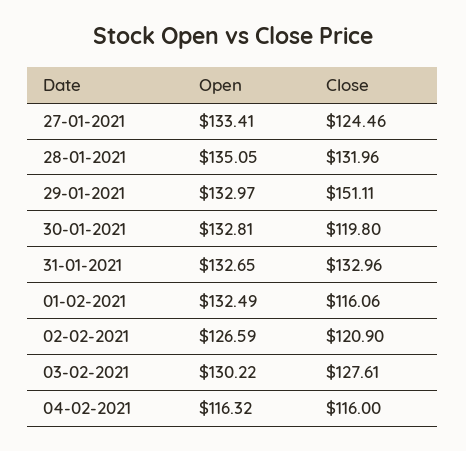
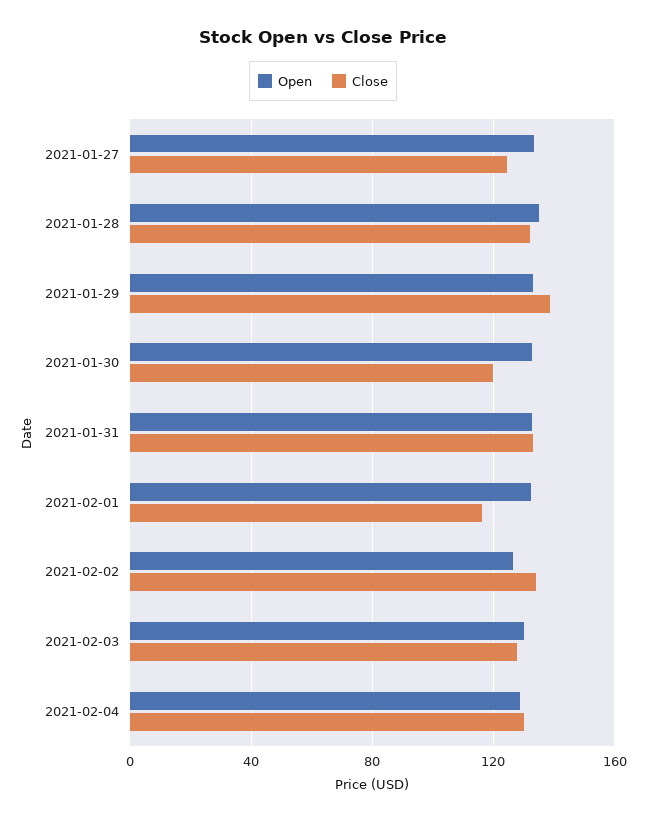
Close, 29-01-2021: 151.11 -> 140
Close, 02-02-2021: 120.9 -> 135
Open, 04-02-2021: 116.32 -> 130
Close, 04-02-2021: 116 -> 130

